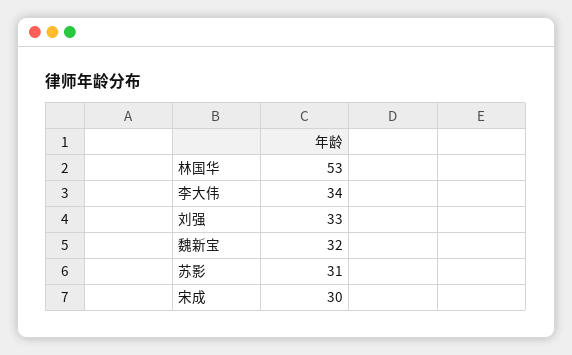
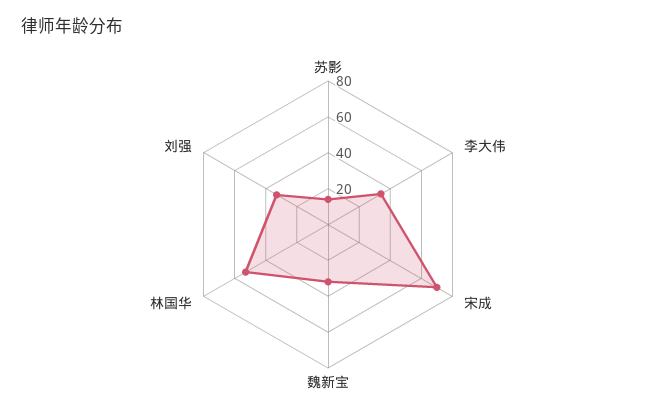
苏影: 31 -> 15
宋成: 30 -> 70

